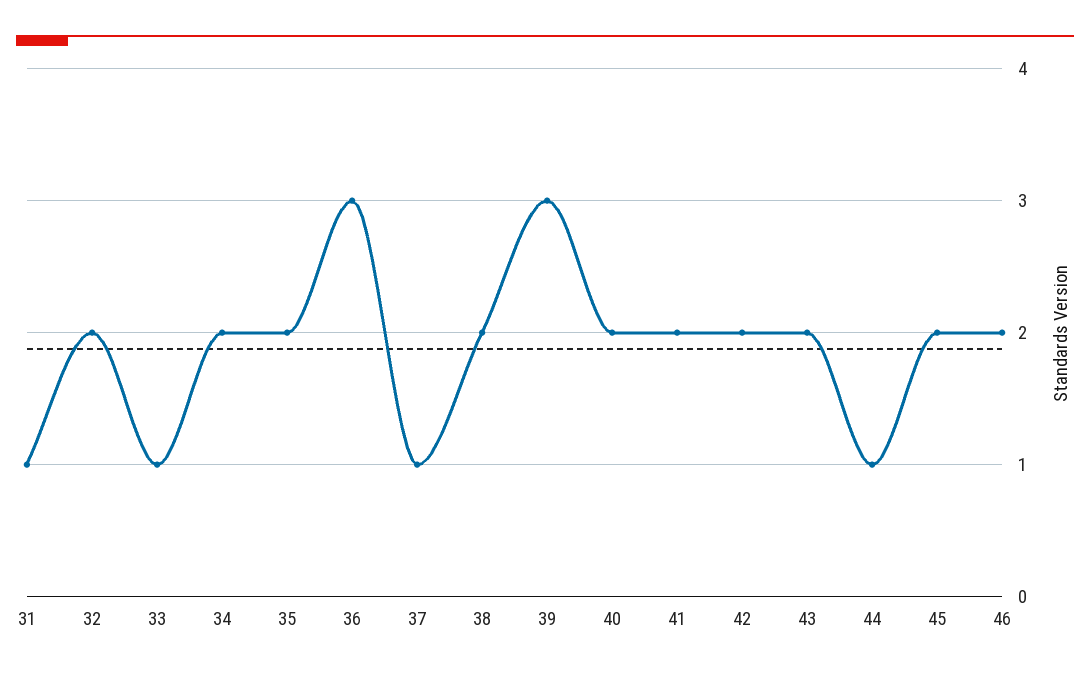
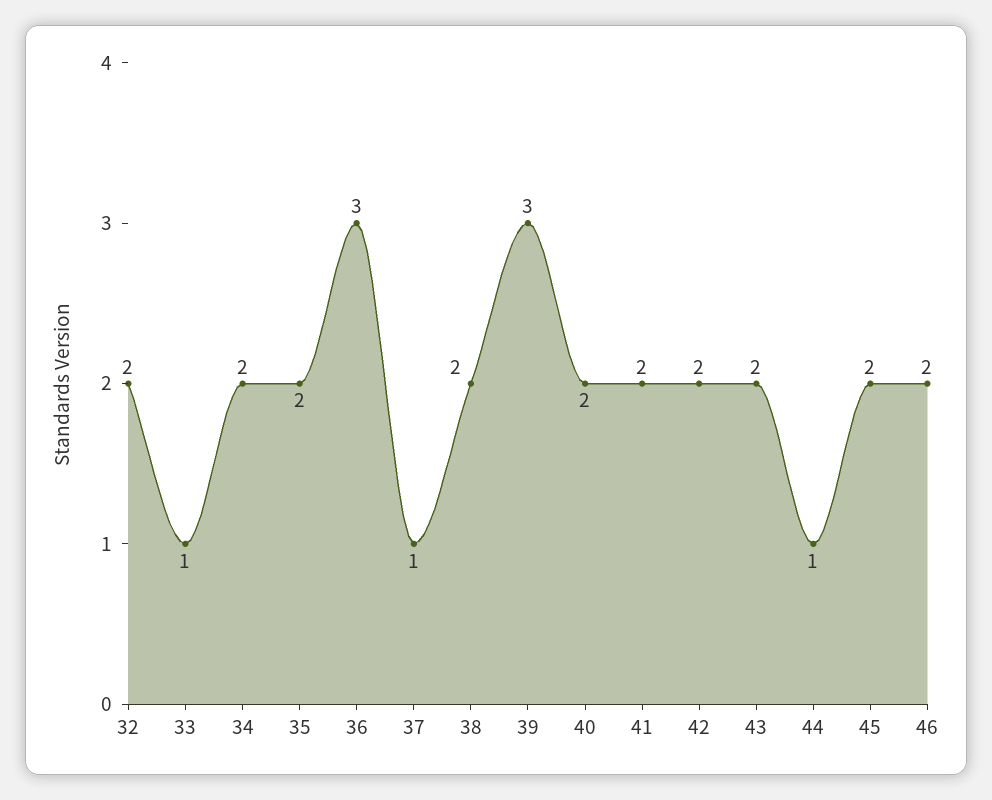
31: 1 -> none

